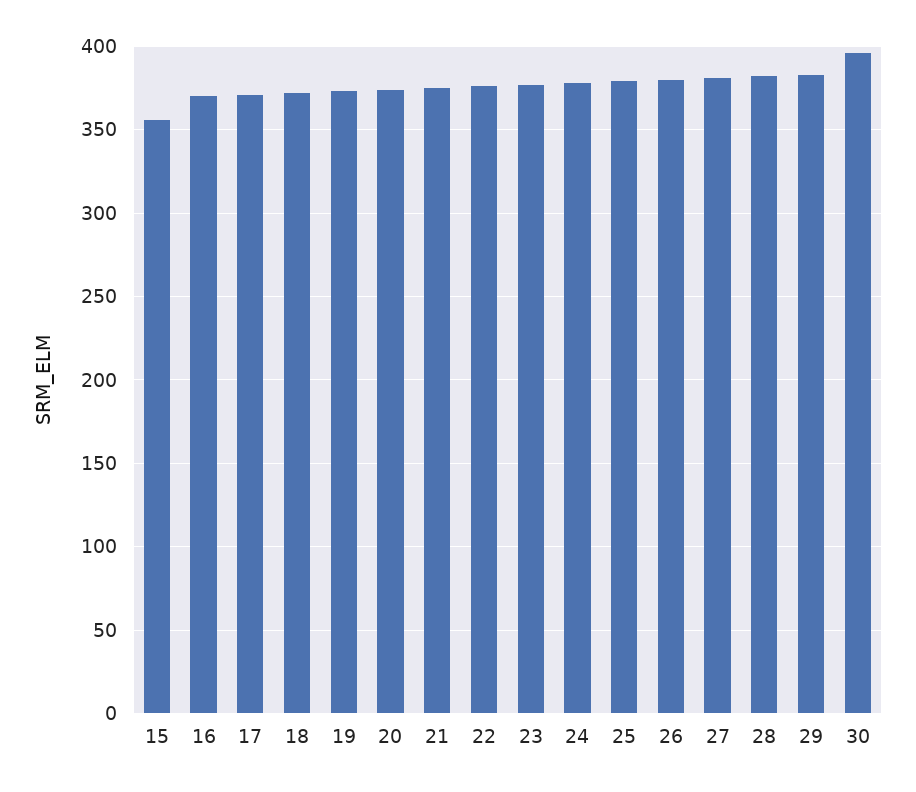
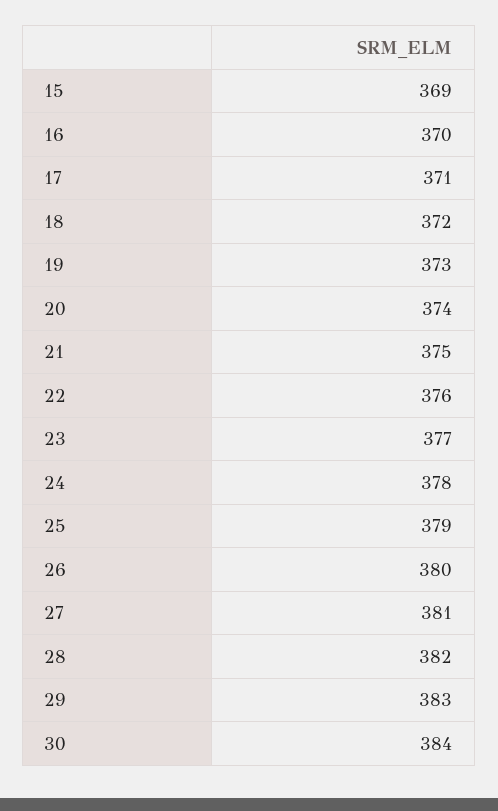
15: 355 -> 369
30: 395 -> 384

